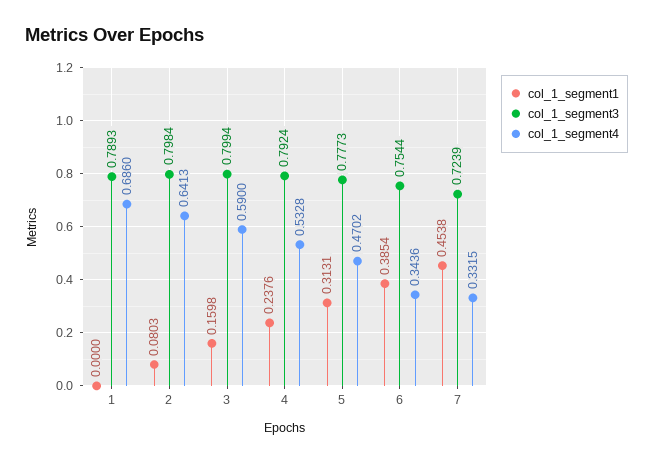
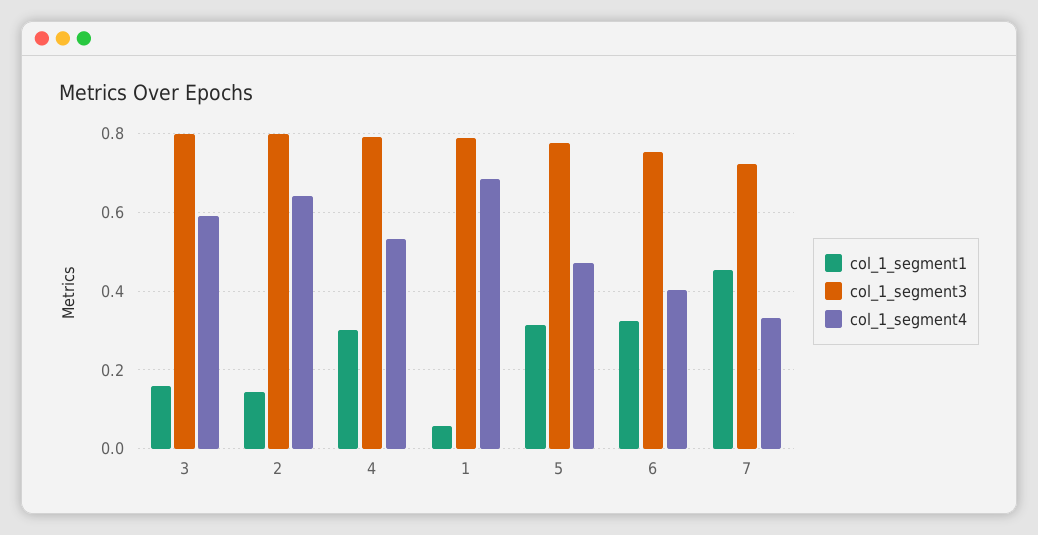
col_1_segment1, 1: 0 -> 0.06
col_1_segment1, 2: 0.0803 -> 0.14
col_1_segment1, 4: 0.2376 -> 0.3
col_1_segment1, 6: 0.3854 -> 0.32
col_1_segment4, 6: 0.3436 -> 0.4

